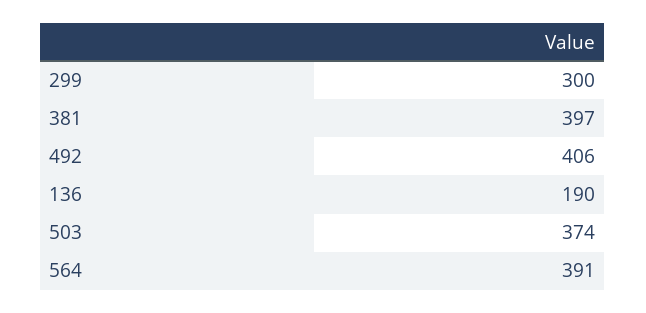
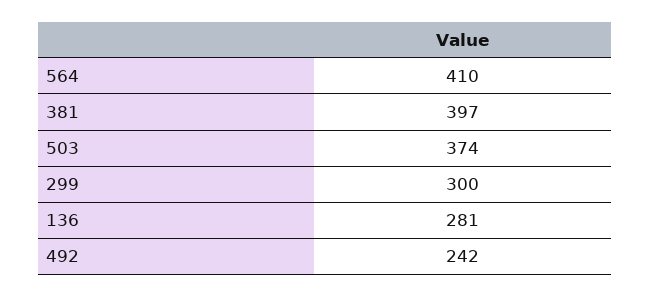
492: 406 -> 242
136: 190 -> 281
564: 391 -> 410

